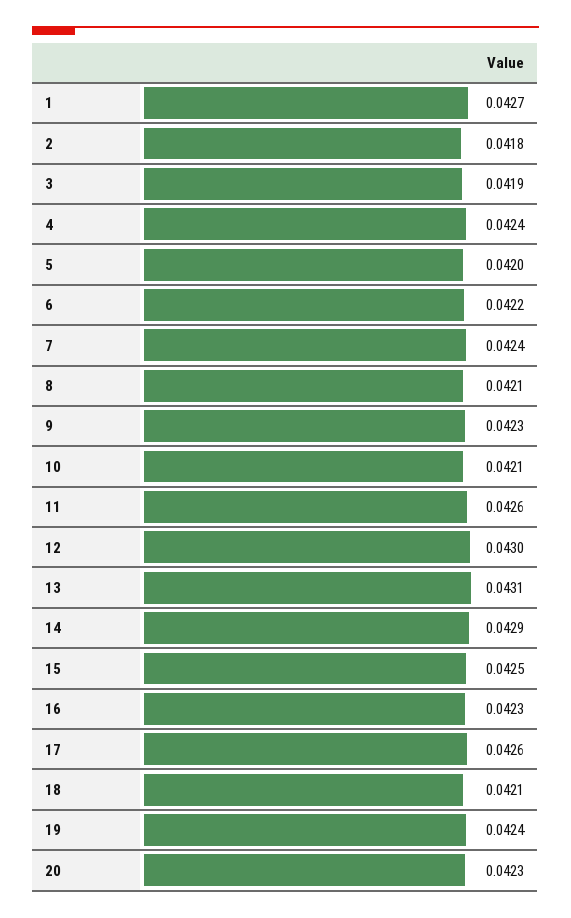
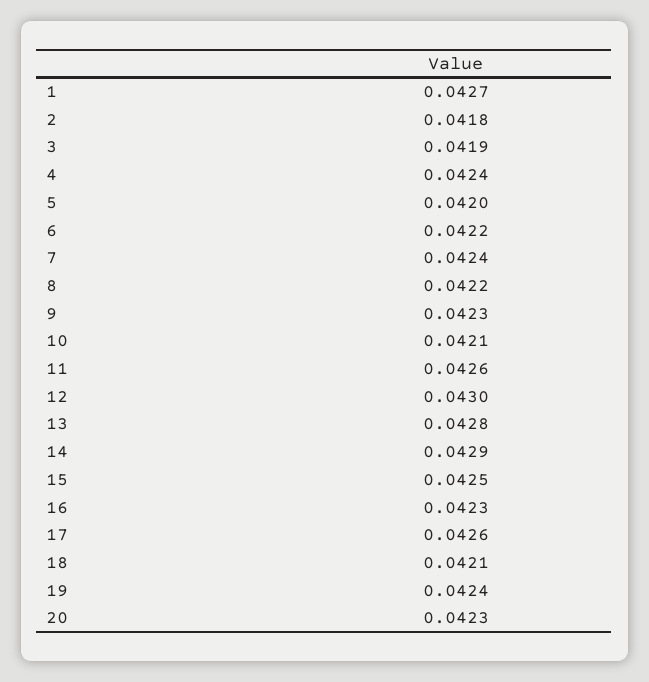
8: 0.0421 -> 0.0422
13: 0.0431 -> 0.0428

